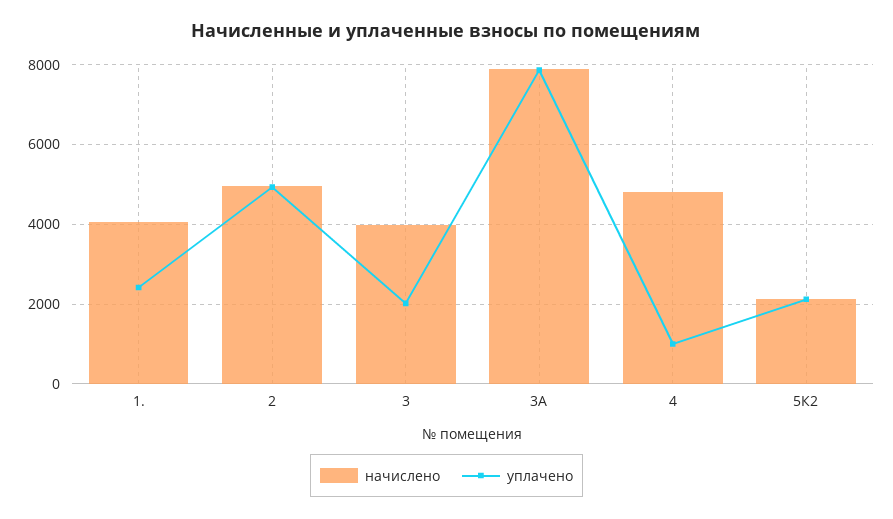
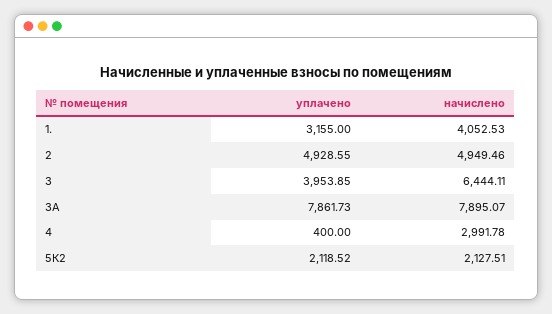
уплачено, 1.: 2400 -> 3155
начислено, 3: 4000 -> 6444.11
уплачено, 3: 2000 -> 3953.85
начислено, 4: 4800 -> 2991.78
уплачено, 4: 1000 -> 400

